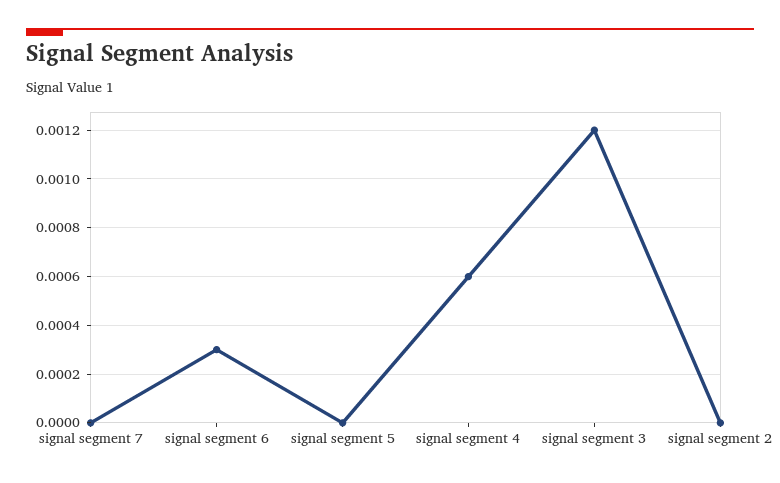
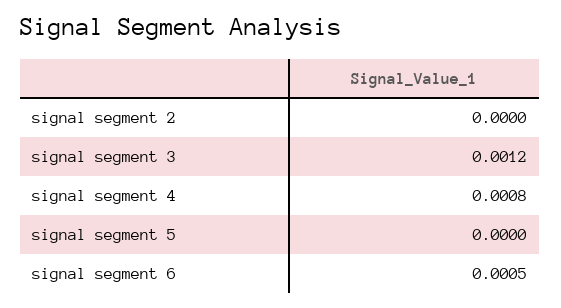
signal segment 7: 0 -> none
signal segment 6: 0.0003 -> 0.0005
signal segment 4: 0.0006 -> 0.0008

